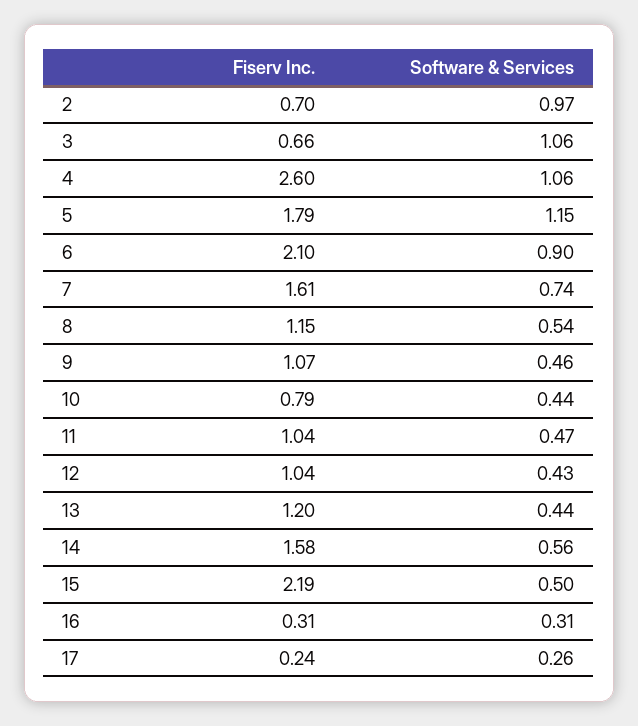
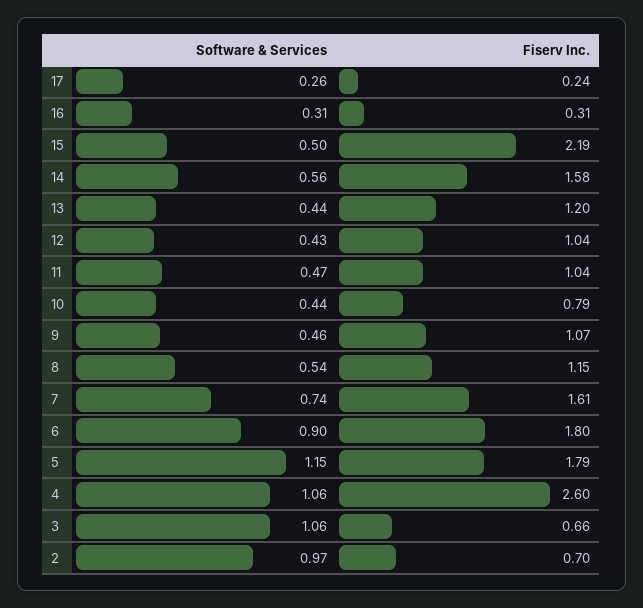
Fiserv Inc., 6: 2.1 -> 1.8

